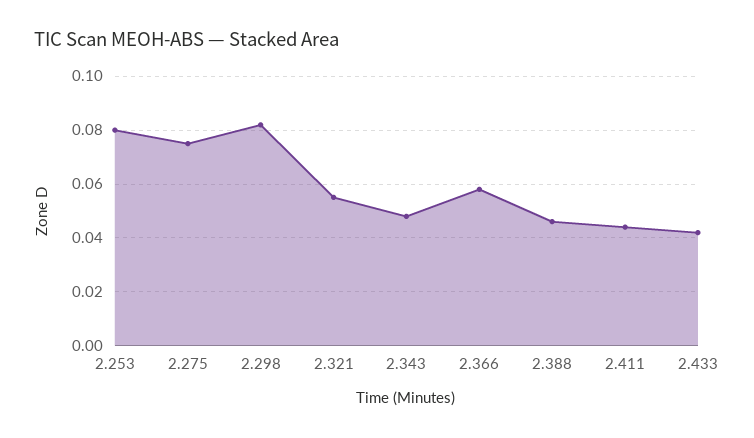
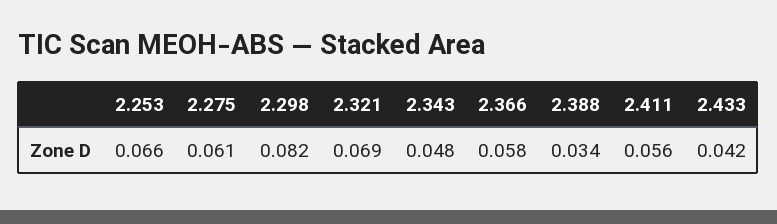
2.253: 0.08 -> 0.066
2.275: 0.075 -> 0.061
2.321: 0.055 -> 0.069
2.388: 0.045 -> 0.034
2.411: 0.045 -> 0.056

